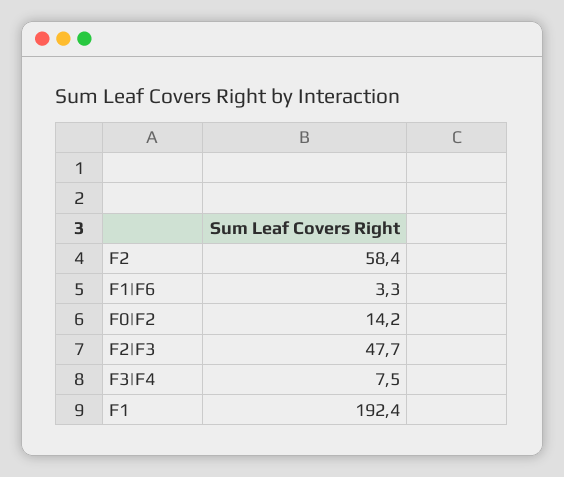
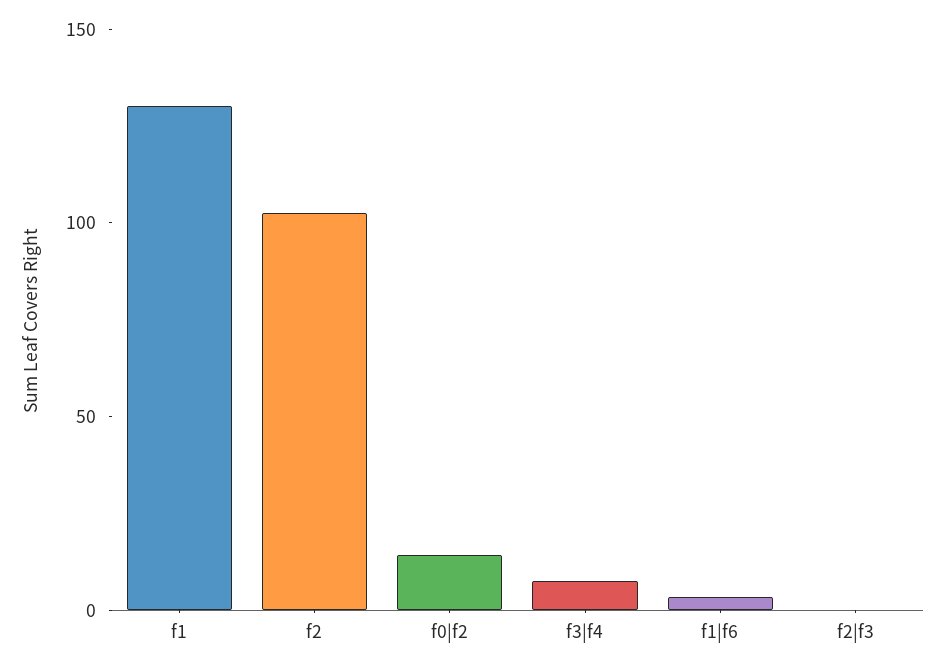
F2: 58.4 -> 100
F2|F3: 47.7 -> 0
F1: 192.4 -> 130

